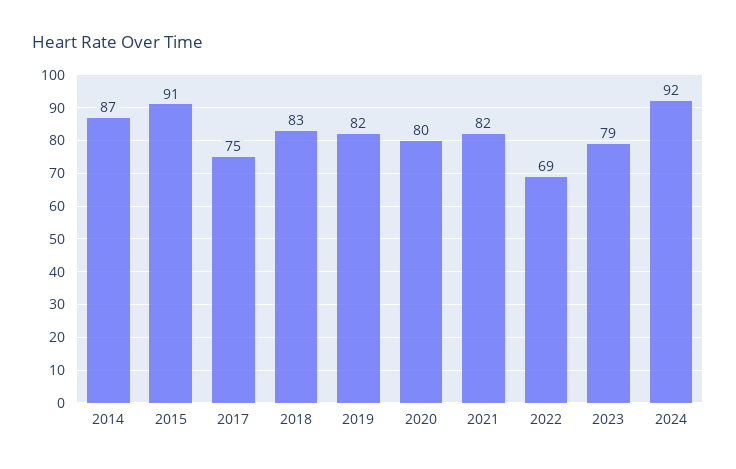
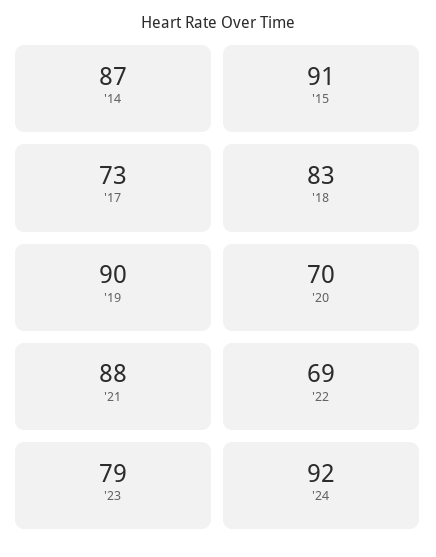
2017: 75 -> 73
2019: 82 -> 90
2020: 80 -> 70
2021: 82 -> 88

